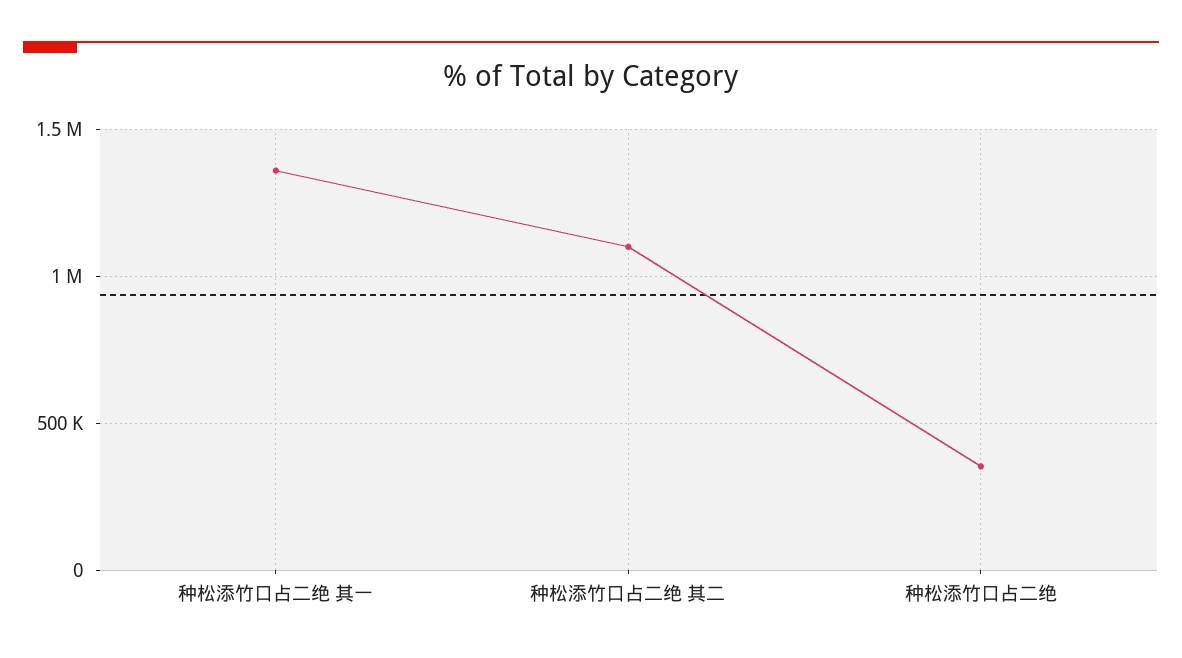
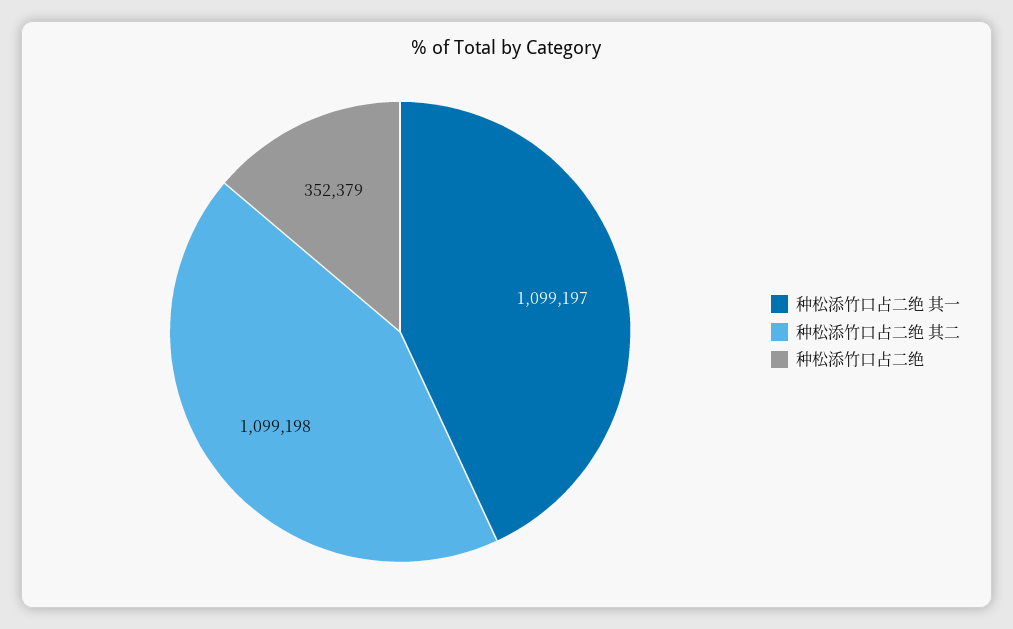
种松添竹口占二绝 其一: 1350000 -> 1099197

